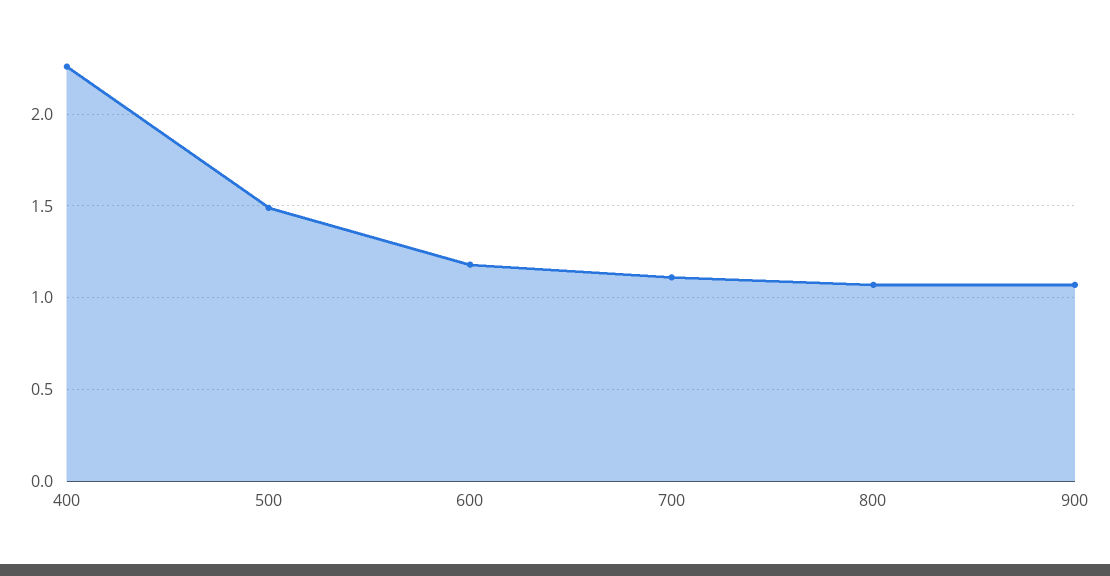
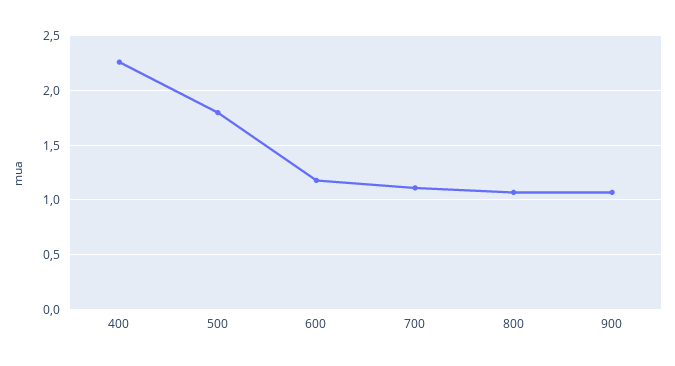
500: 1.5 -> 1.8

